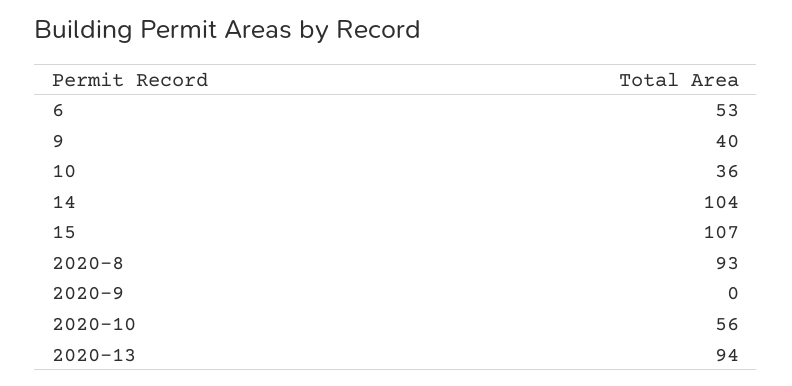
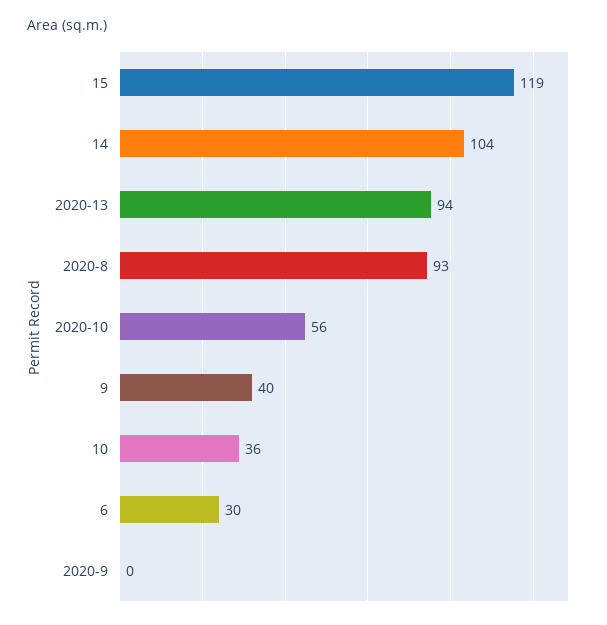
6: 53 -> 30
15: 107 -> 119

